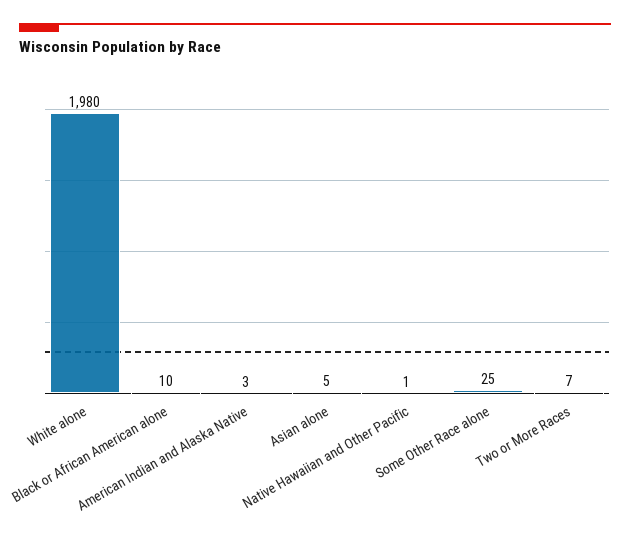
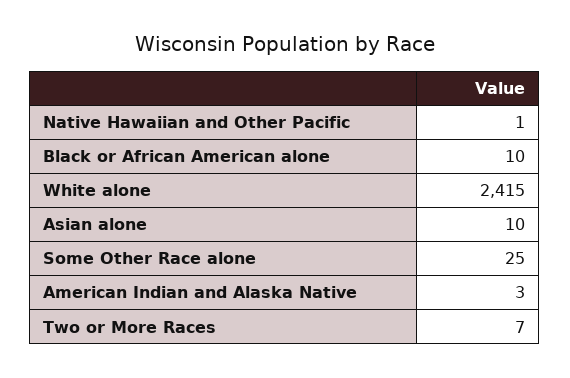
White alone: 1980 -> 2415
Asian alone: 5 -> 10

